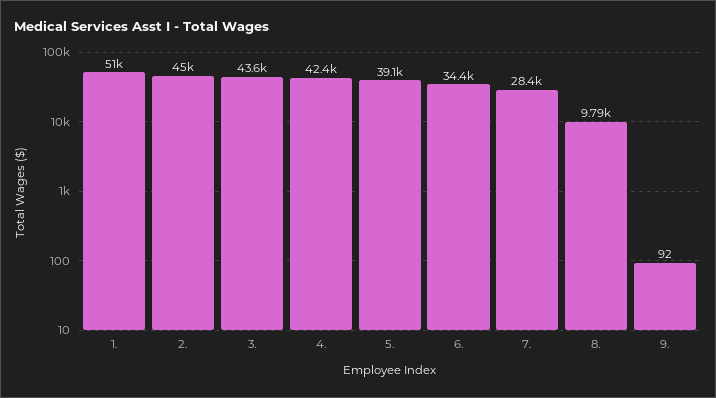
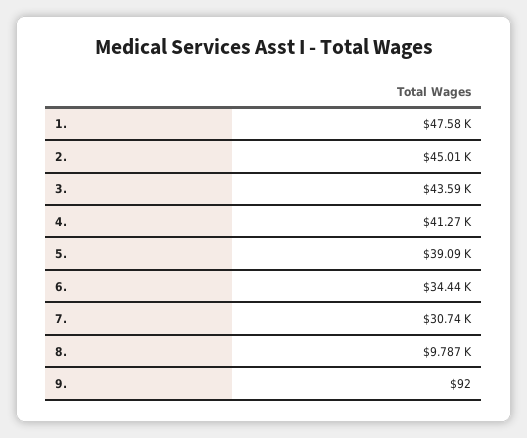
1.: 51000 -> 47580
4.: 42400 -> 41270
7.: 28400 -> 30740

